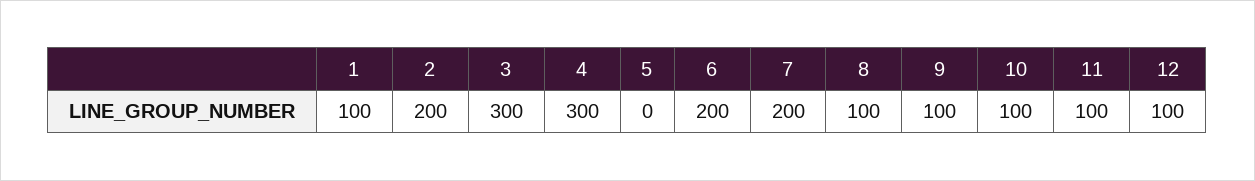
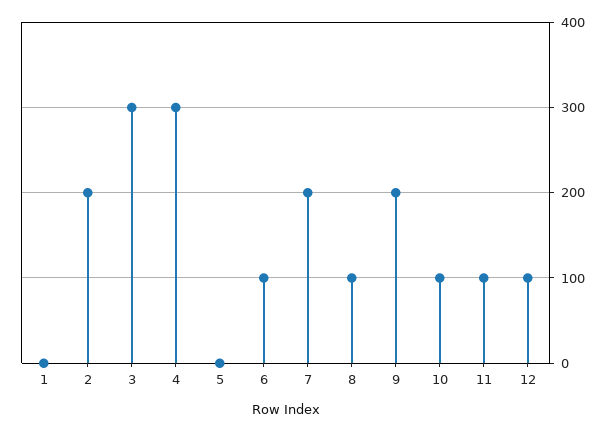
1: 100 -> 0
6: 200 -> 100
9: 100 -> 200

